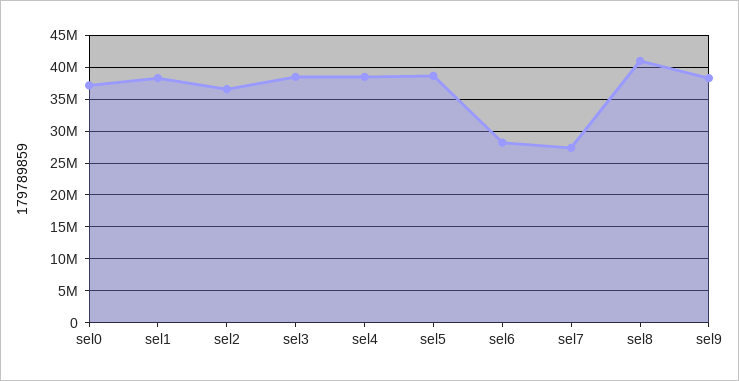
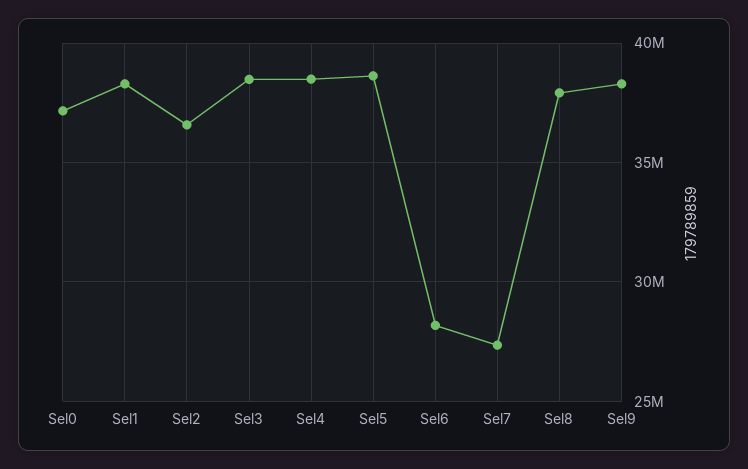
sel8: 41000000 -> 38000000

